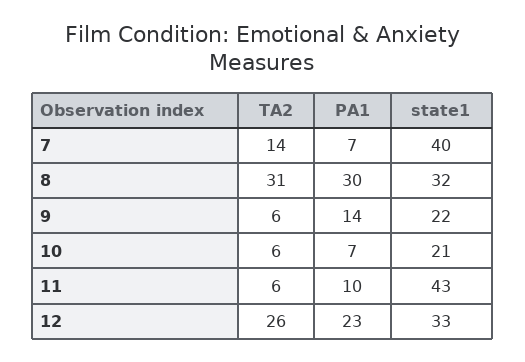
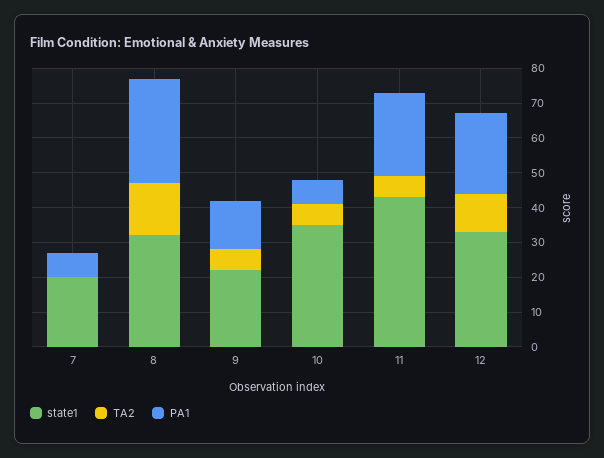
TA2, 7: 14 -> 0
state1, 7: 40 -> 20
TA2, 8: 31 -> 15
state1, 10: 21 -> 35
PA1, 11: 10 -> 25
TA2, 12: 26 -> 10

